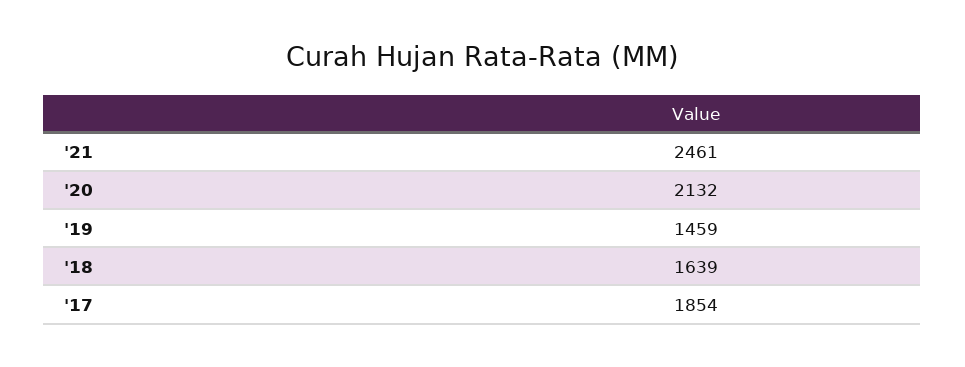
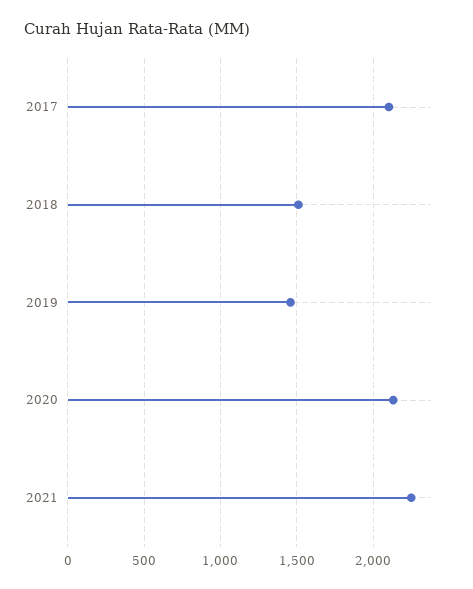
'21: 2461 -> 2250
'18: 1639 -> 1500
'17: 1854 -> 2100

